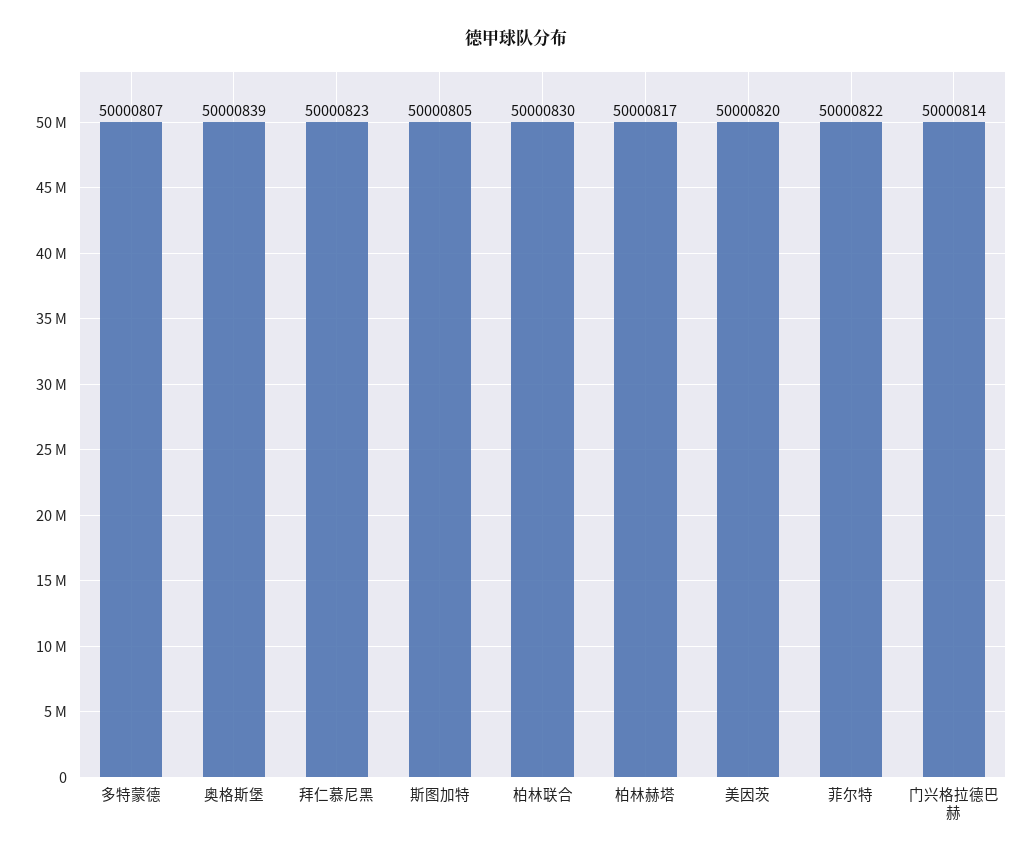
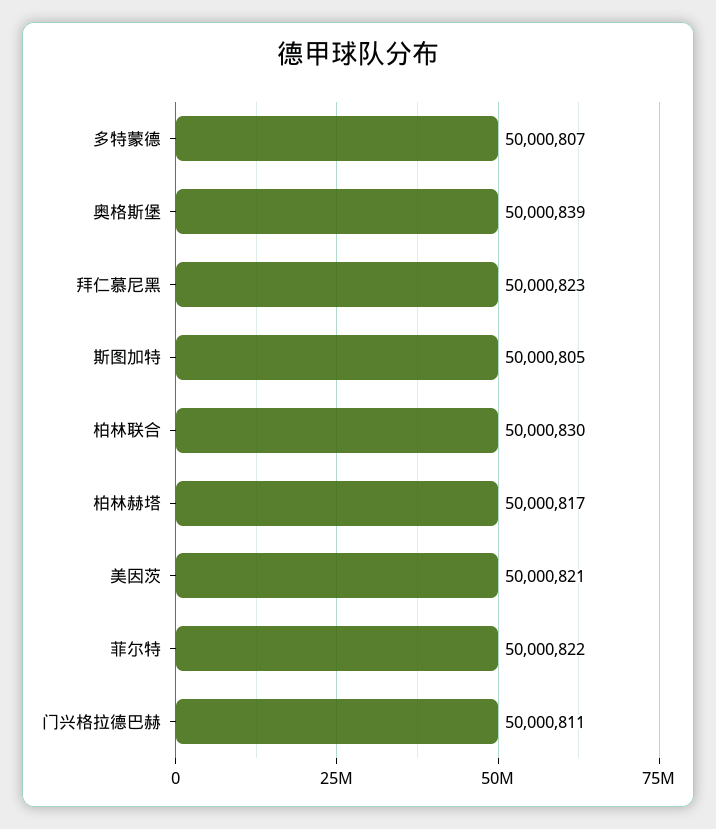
美因茨: 50000820 -> 50000821
门兴格拉德巴赫: 50000814 -> 50000811

